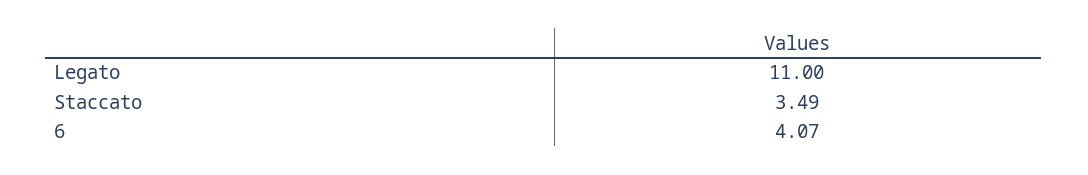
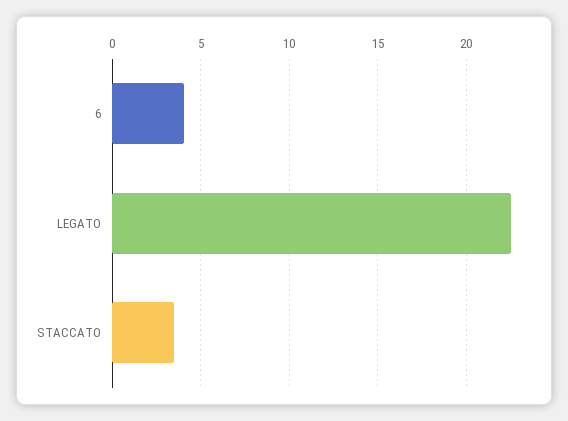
Legato: 11 -> 22.5

